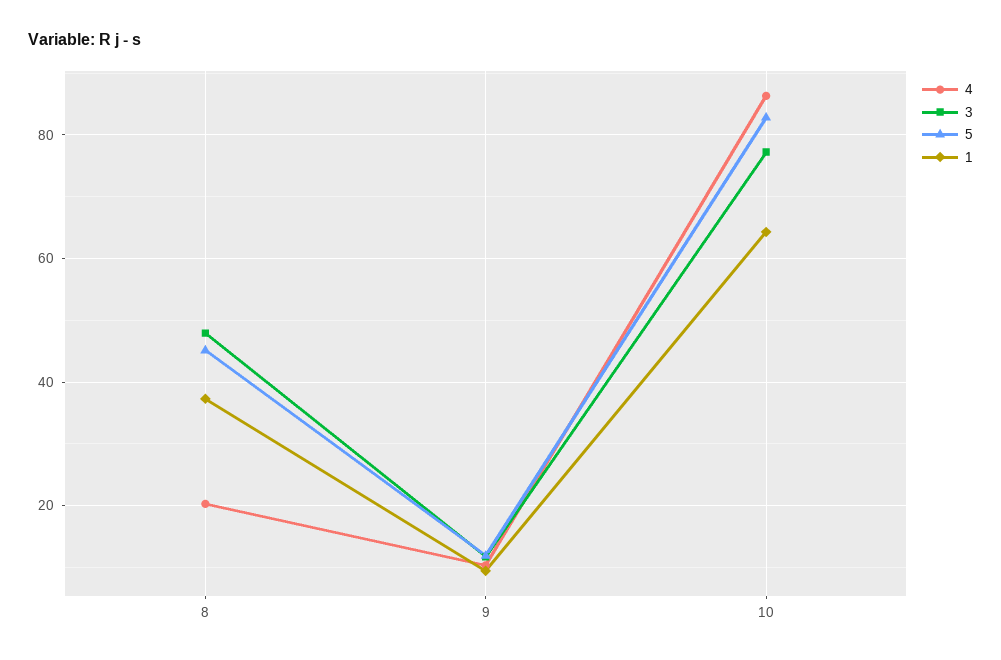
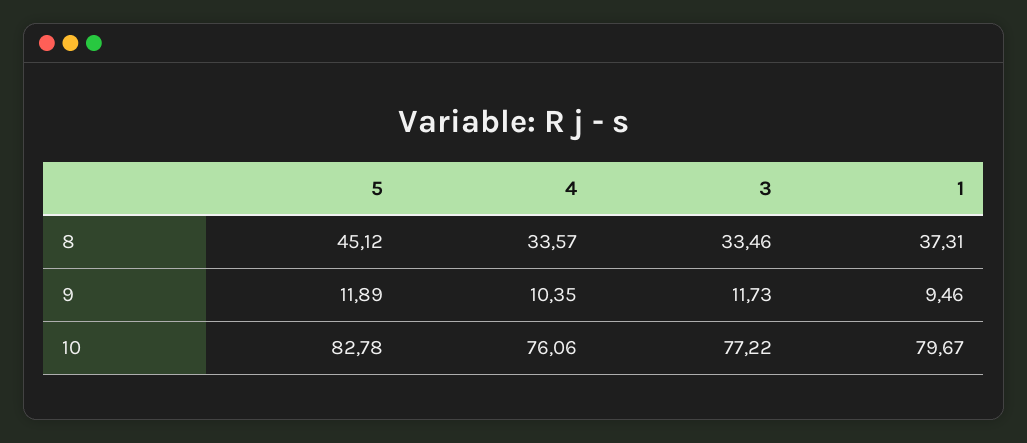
4, 8: 20 -> 33.57
3, 8: 48 -> 33.46
4, 10: 86 -> 76.06
1, 10: 64 -> 79.67

